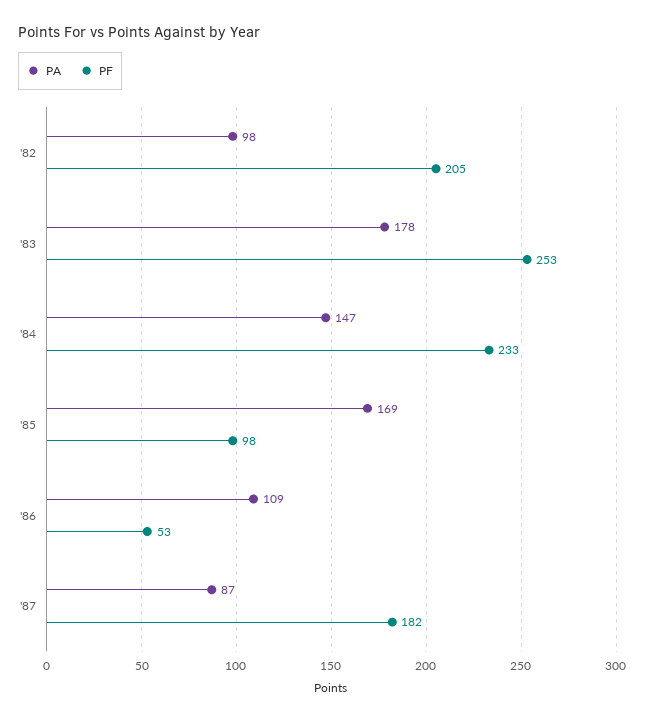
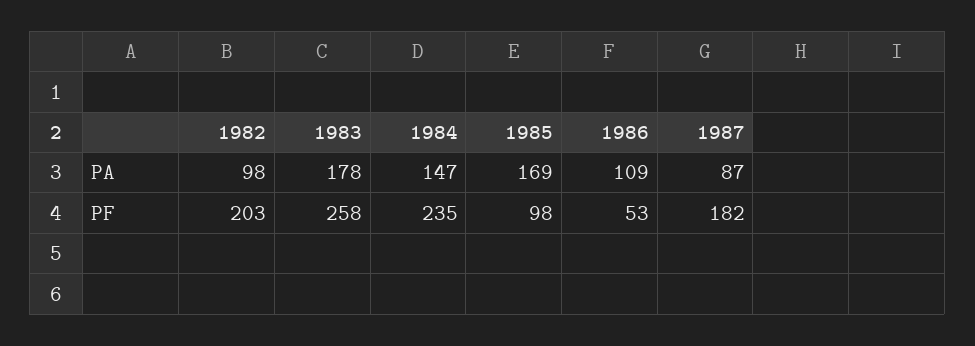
PF, '82: 205 -> 203
PF, '83: 253 -> 258
PF, '84: 233 -> 235

